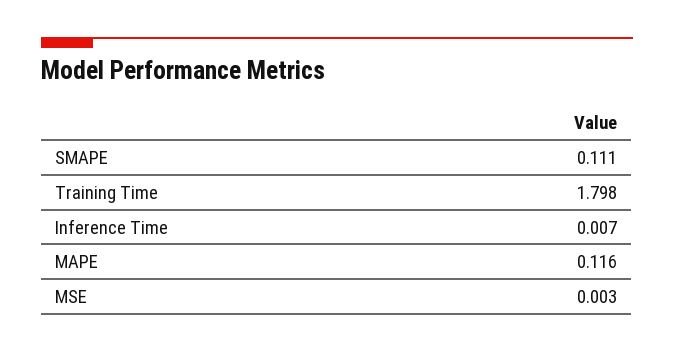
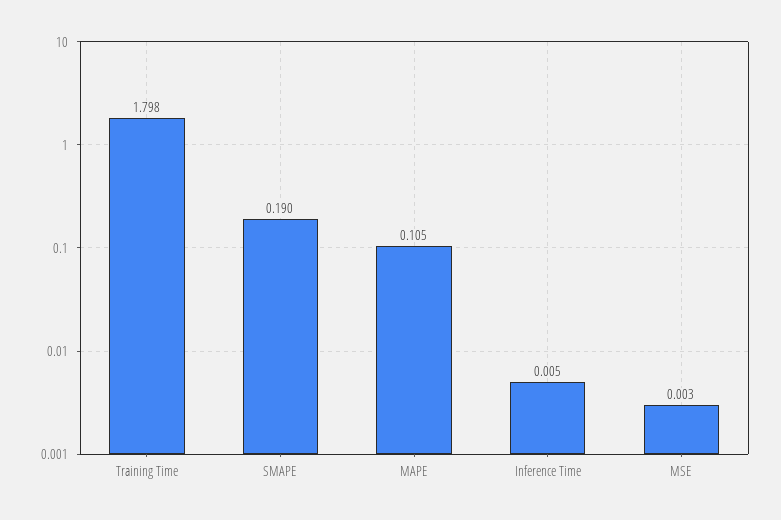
SMAPE: 0.111 -> 0.19
Inference Time: 0.007 -> 0.005
MAPE: 0.116 -> 0.105

